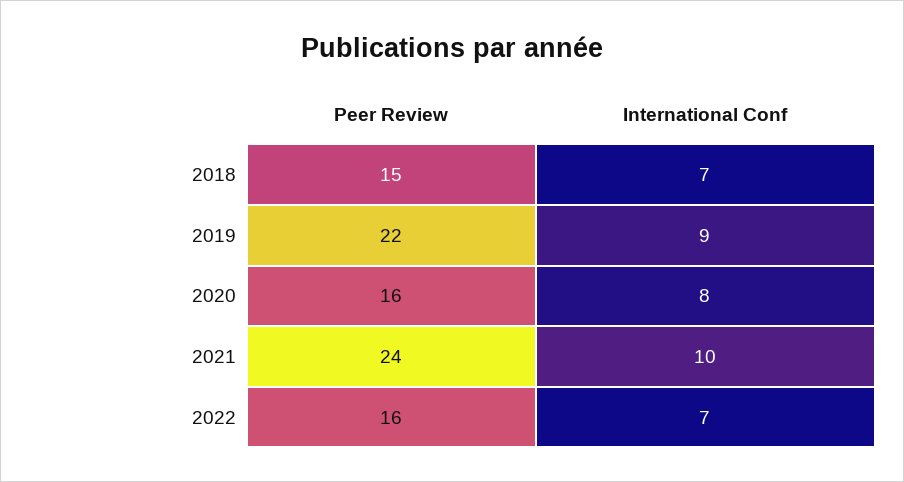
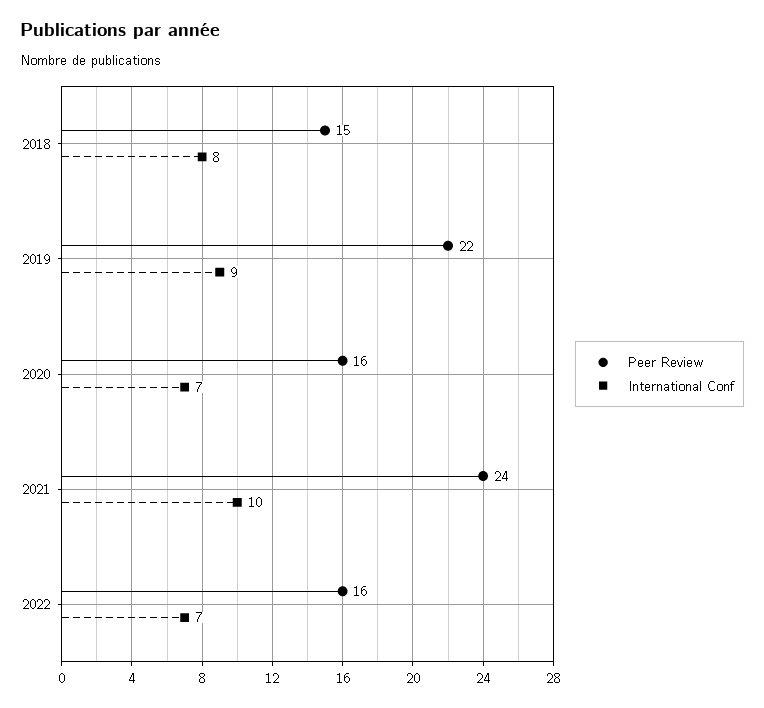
International Conf, 2018: 7 -> 8
International Conf, 2020: 8 -> 7

